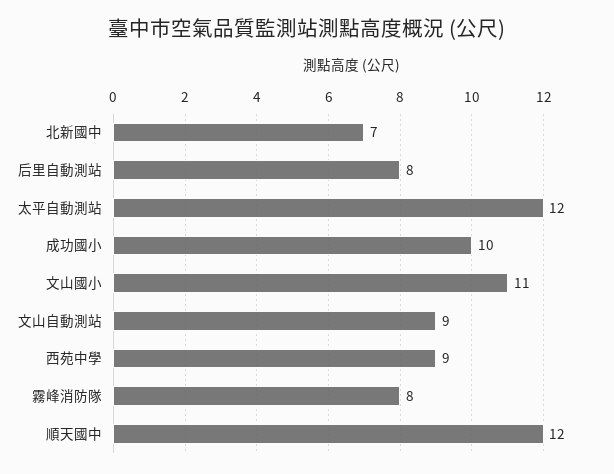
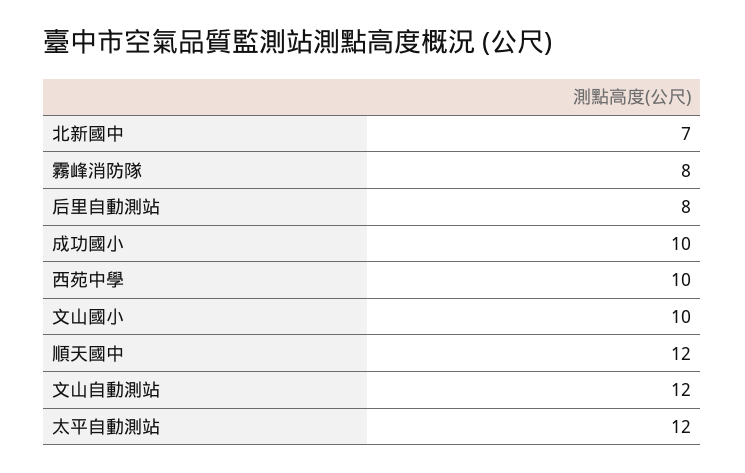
文山國小: 11 -> 10
文山自動測站: 9 -> 12
西苑中學: 9 -> 10

